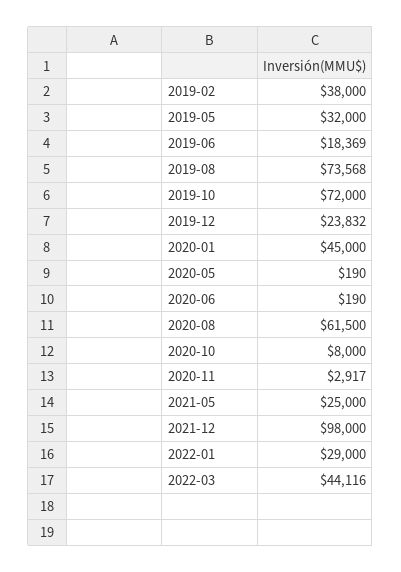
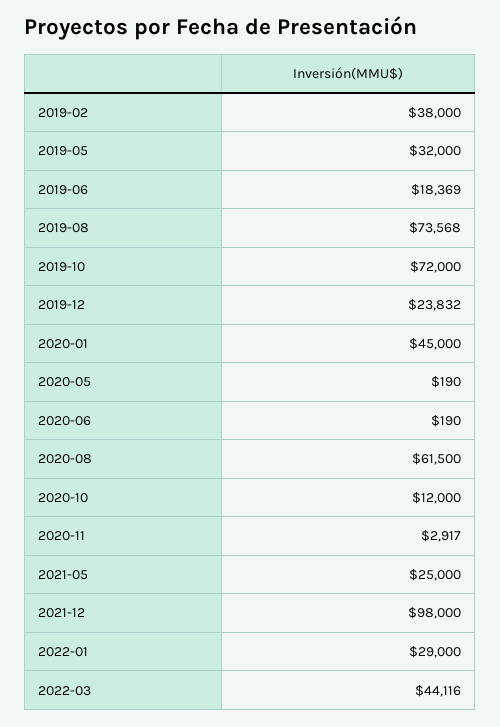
2020-10: 8000 -> 12000

